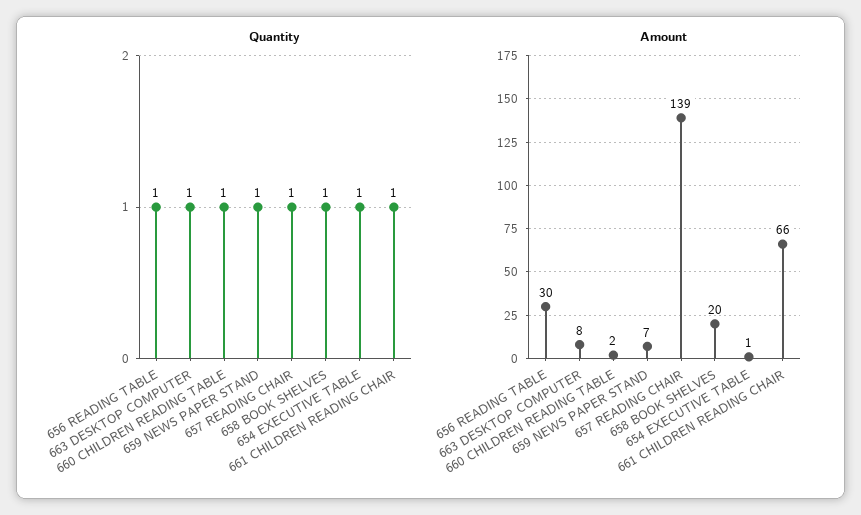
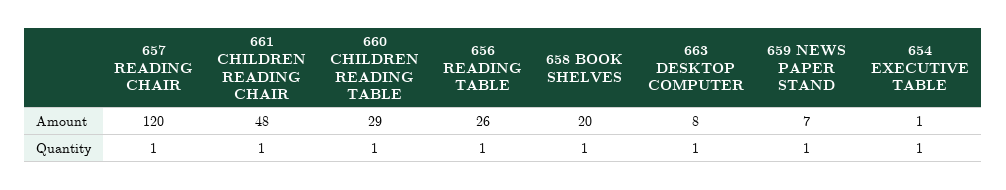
Amount, 656 READING TABLE: 30 -> 26
Amount, 660 CHILDREN READING TABLE: 2 -> 29
Amount, 657 READING CHAIR: 139 -> 120
Amount, 661 CHILDREN READING CHAIR: 66 -> 48

